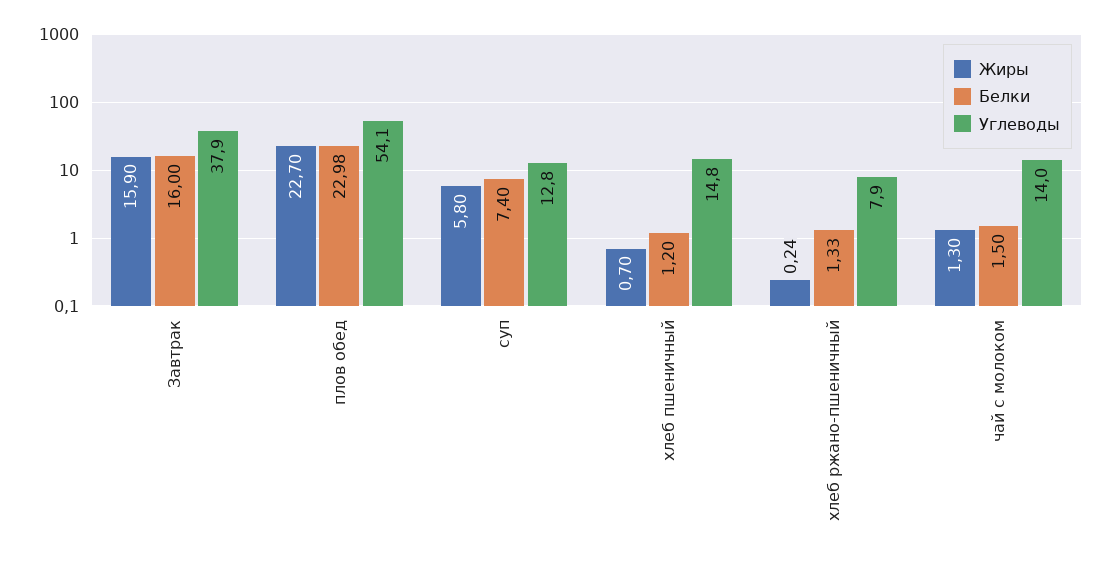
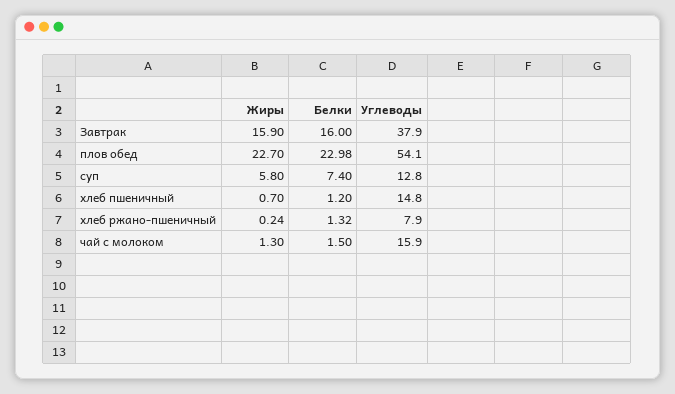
Белки, хлеб ржано-пшеничный: 1.33 -> 1.32
Углеводы, чай с молоком: 14 -> 15.9

